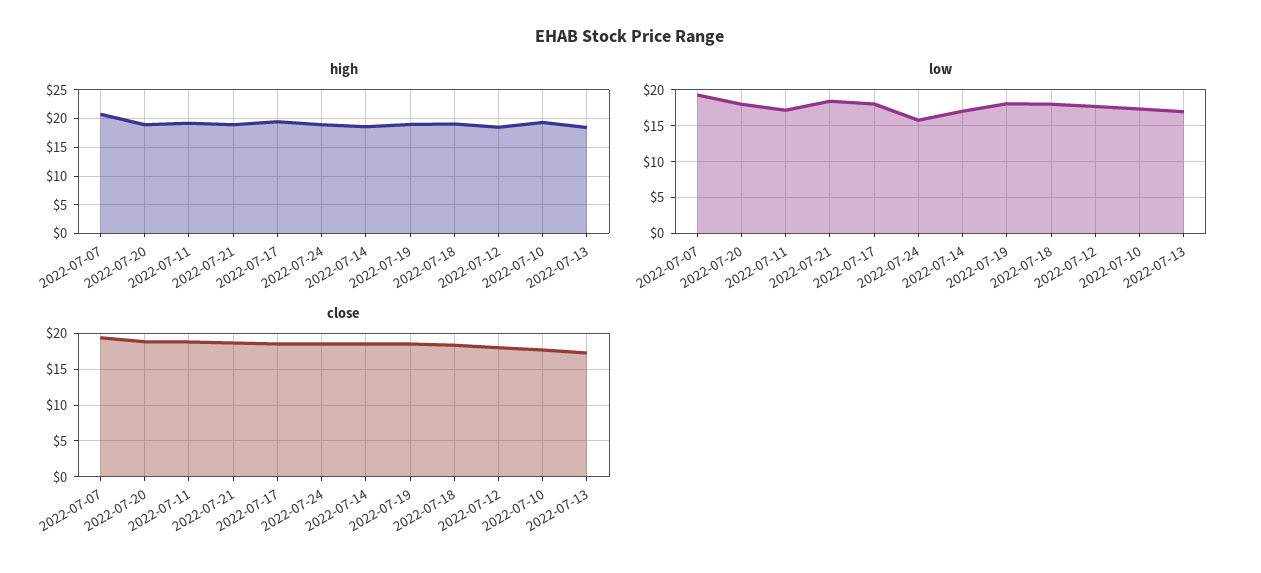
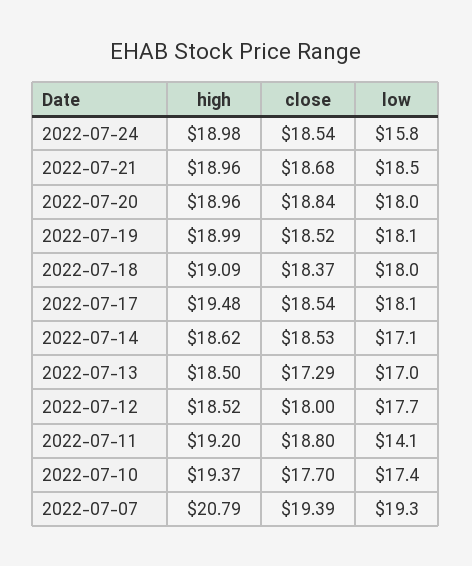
low, 2022-07-11: 17 -> 14.1

